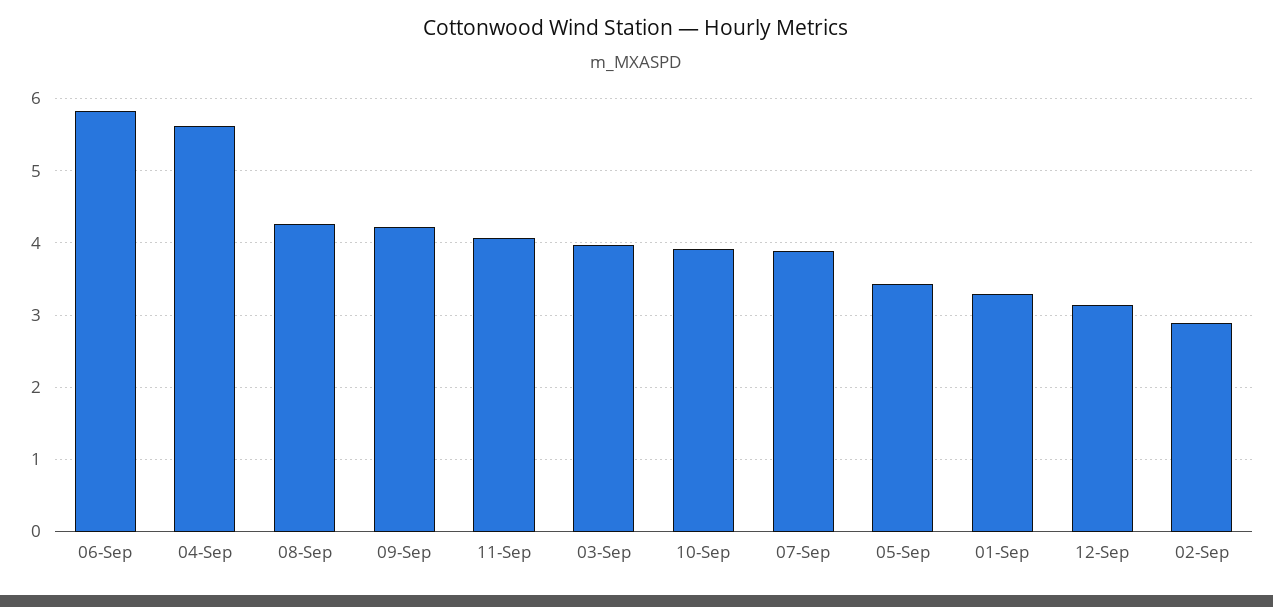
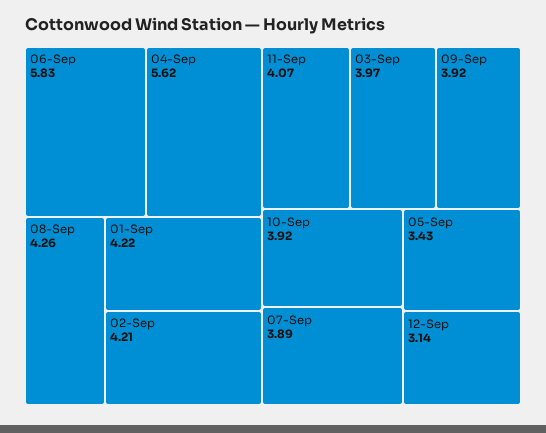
09-Sep: 4.2 -> 3.92
01-Sep: 3.3 -> 4.22
02-Sep: 2.9 -> 4.21

